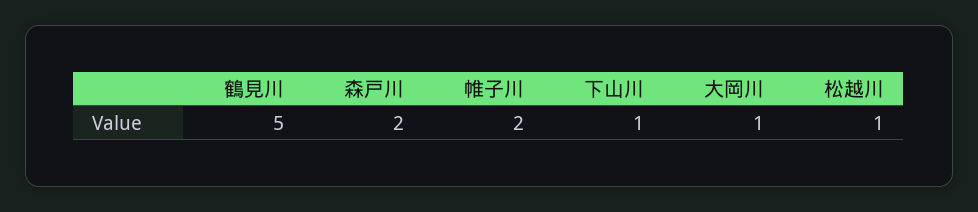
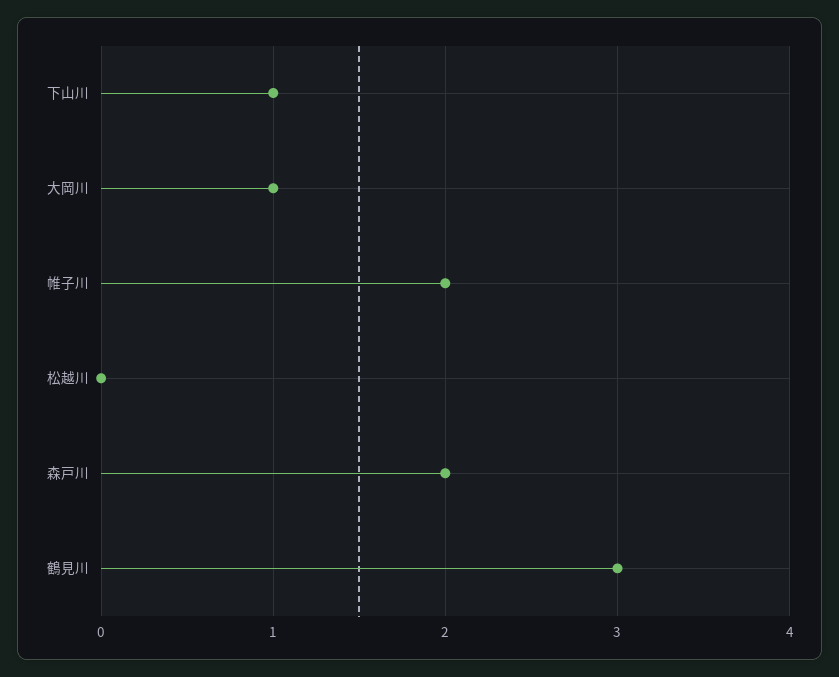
鶴見川: 5 -> 3
松越川: 1 -> 0

